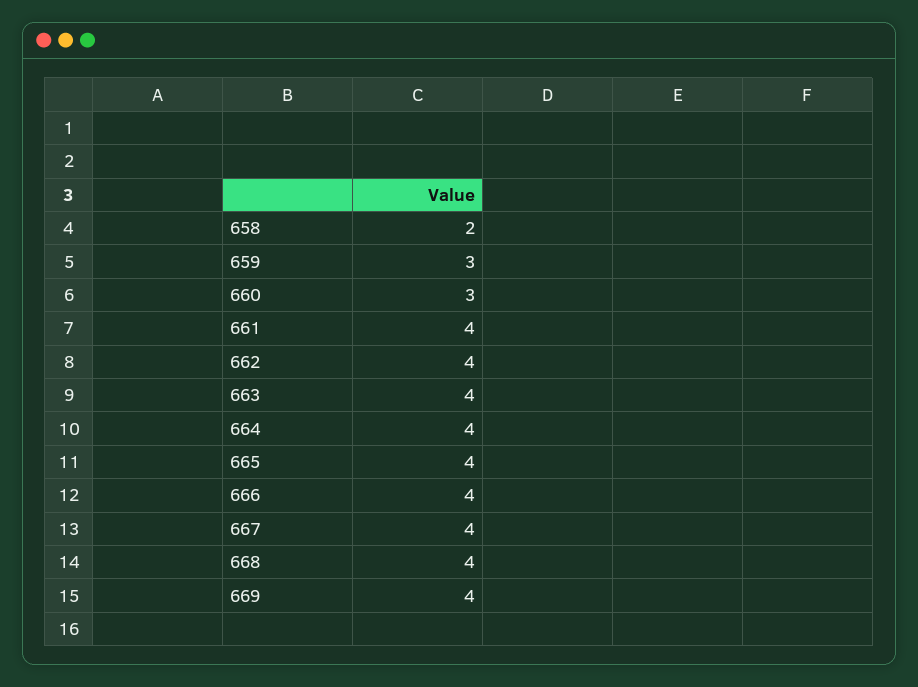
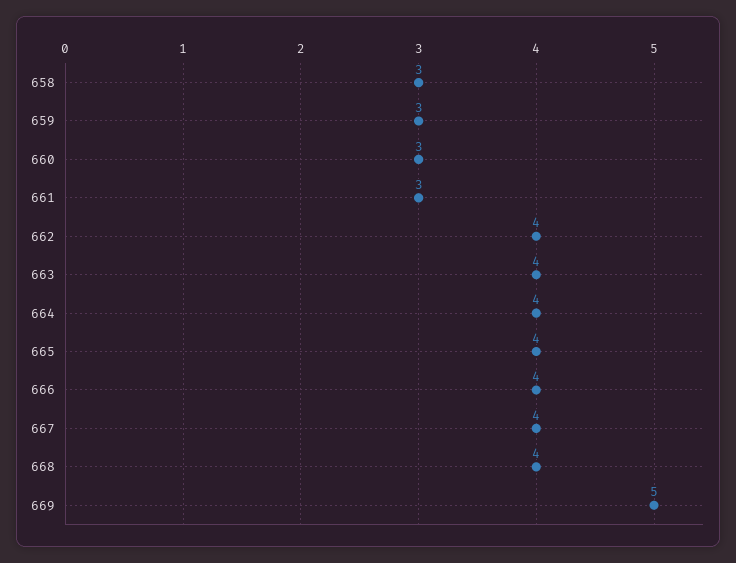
658: 2 -> 3
661: 4 -> 3
669: 4 -> 5

